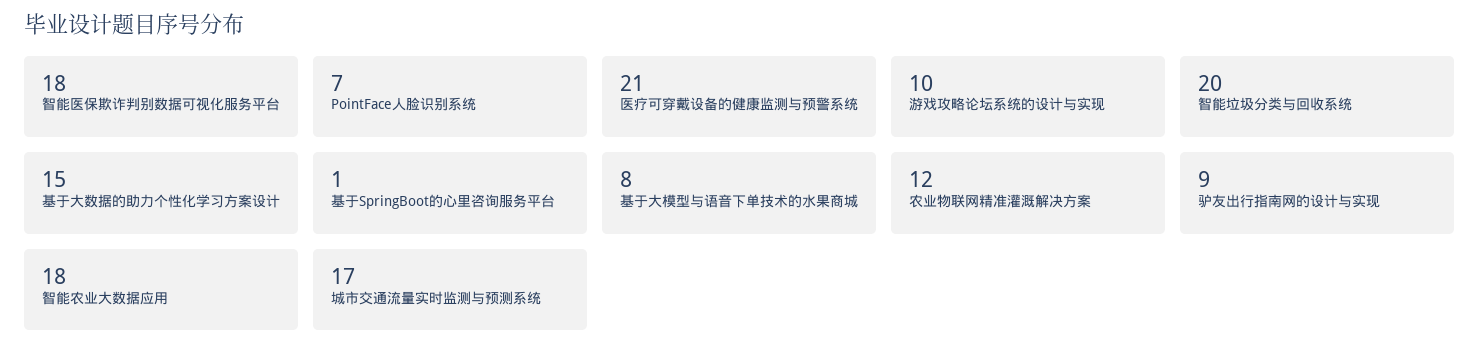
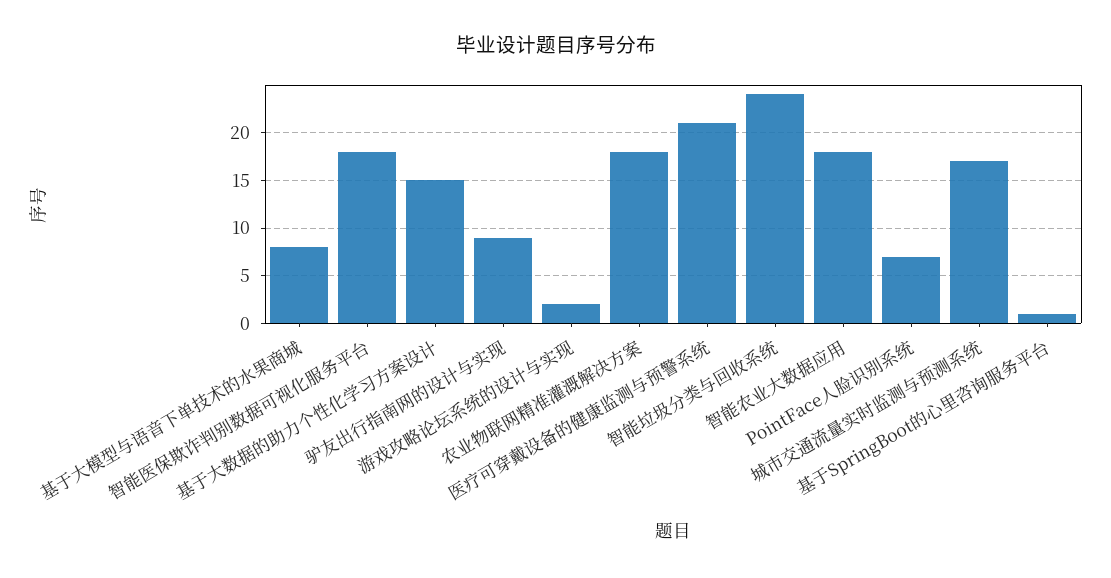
游戏攻略论坛系统的设计与实现: 10 -> 2
智能垃圾分类与回收系统: 20 -> 24
农业物联网精准灌溉解决方案: 12 -> 18

